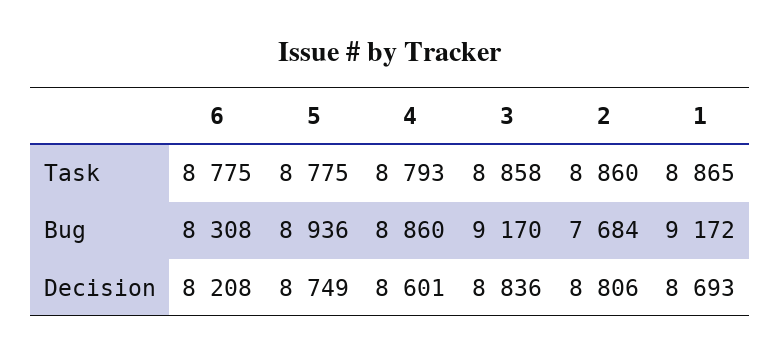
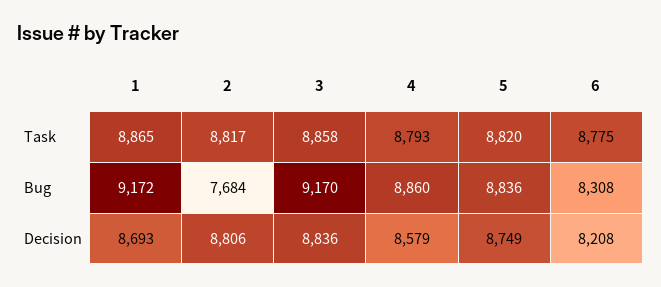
5, Task: 8775 -> 8820
2, Task: 8860 -> 8817
5, Bug: 8936 -> 8836
4, Decision: 8601 -> 8579

